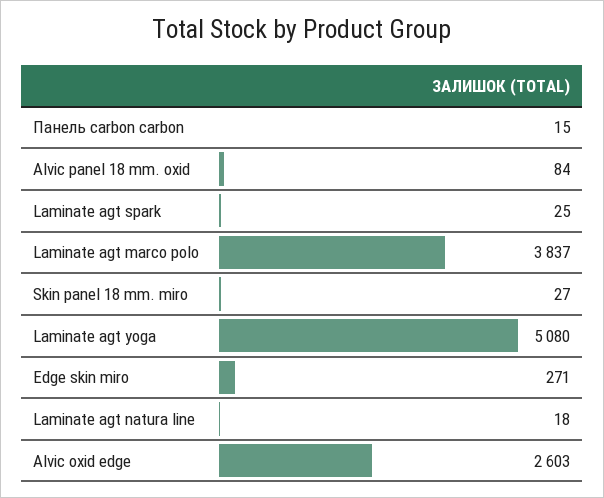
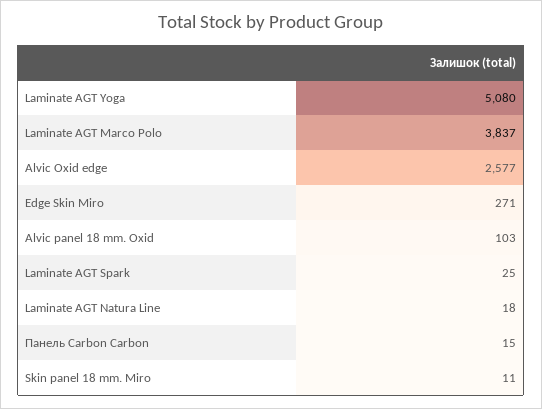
Alvic panel 18 mm. oxid: 84 -> 103
Skin panel 18 mm. miro: 27 -> 11
Alvic oxid edge: 2603 -> 2577

